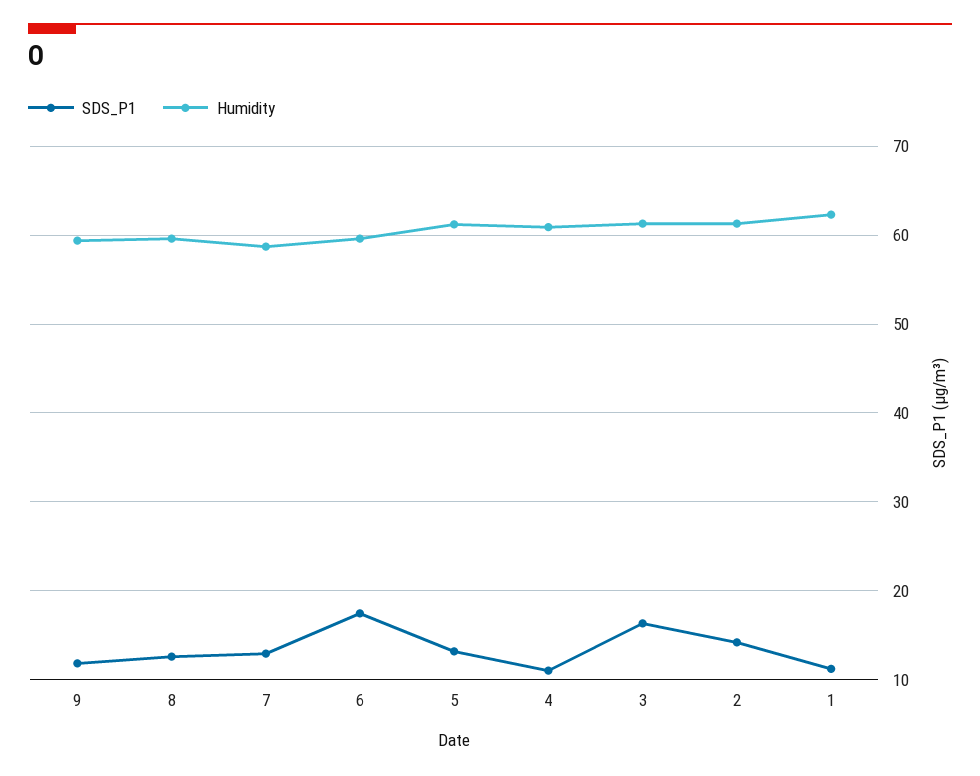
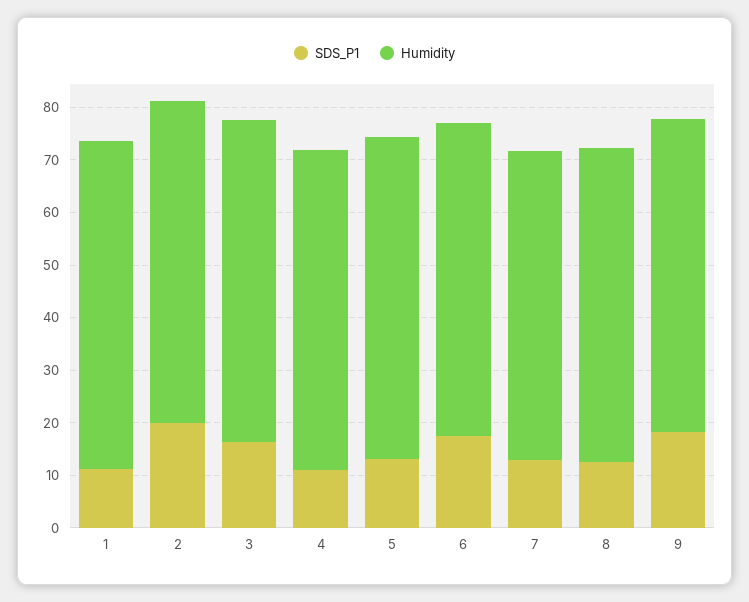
SDS_P1, 9: 12 -> 18
SDS_P1, 2: 14 -> 20

